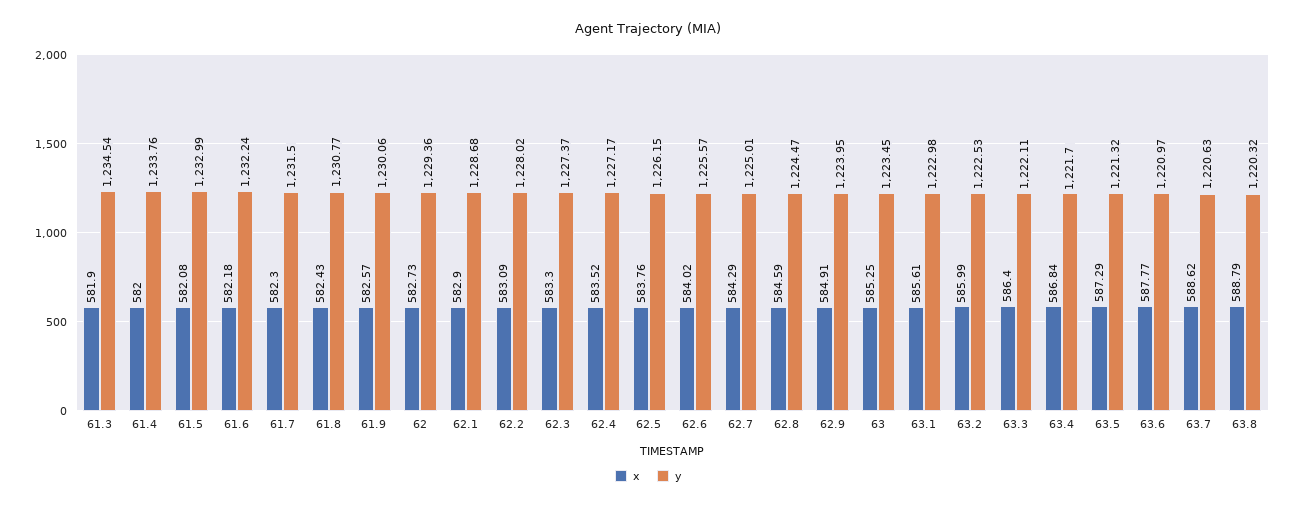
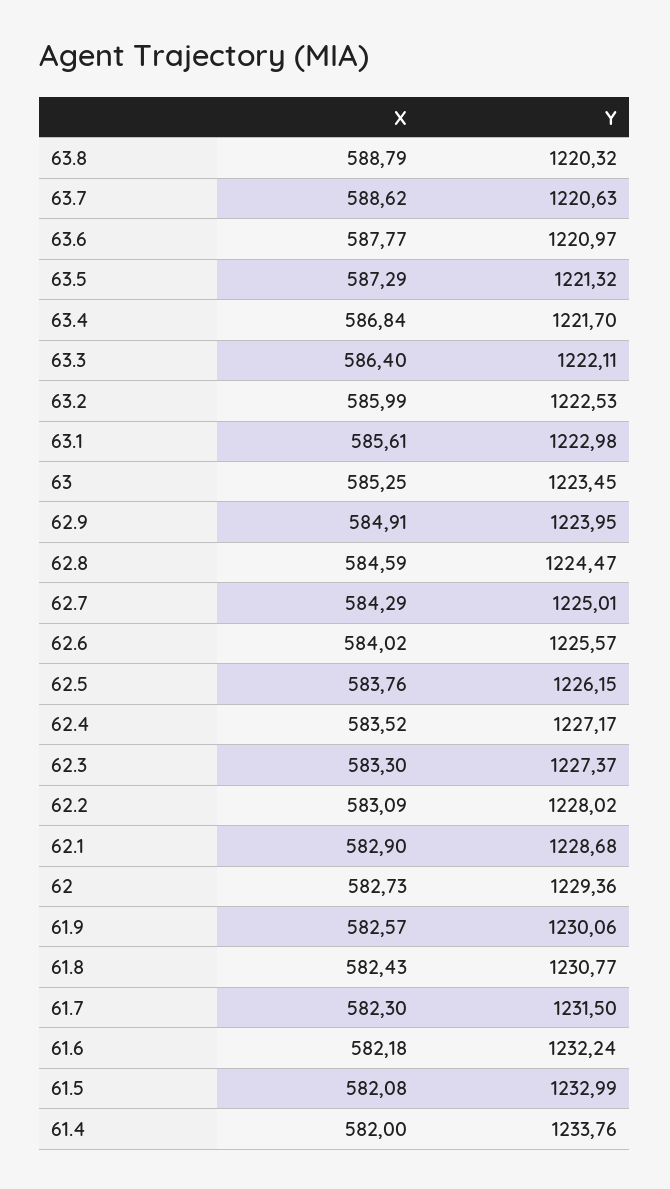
x, 61.3: 581.9 -> none
y, 61.3: 1234.54 -> none

